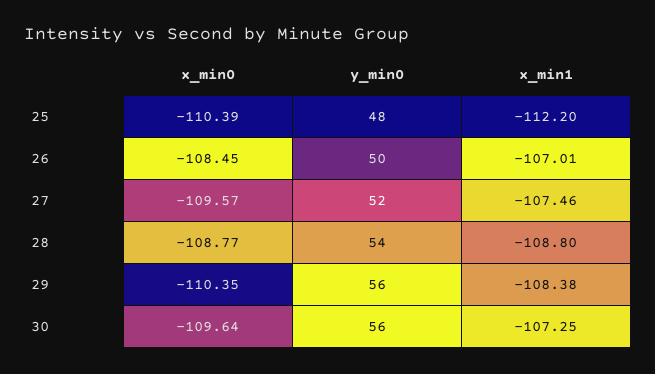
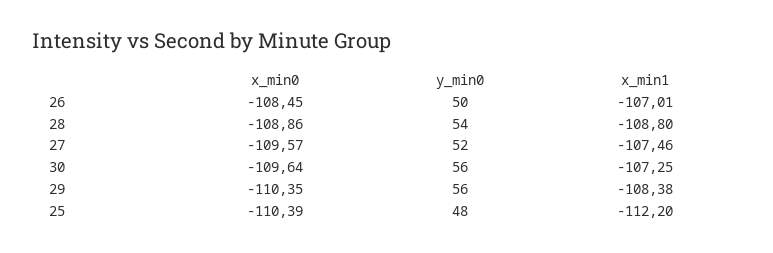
x_min0, 28: -108.77 -> -108.86

